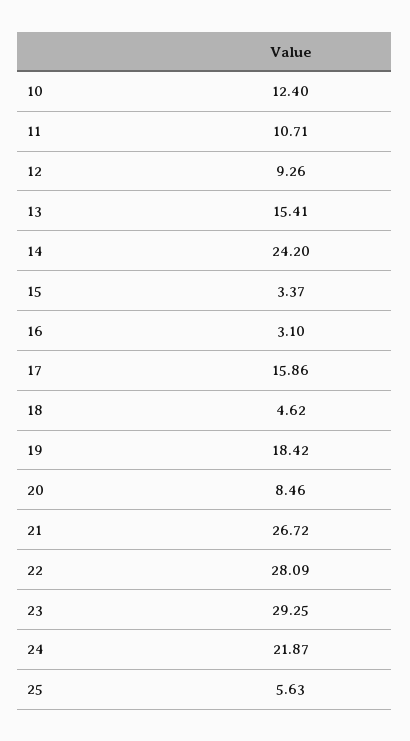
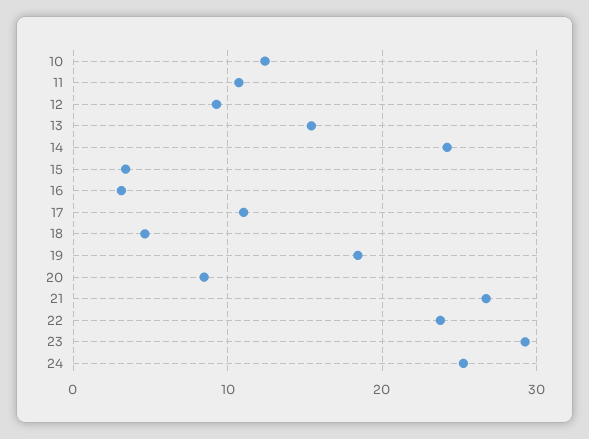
17: 15.86 -> 11
22: 28.09 -> 24
24: 21.87 -> 25
25: 5.63 -> none

